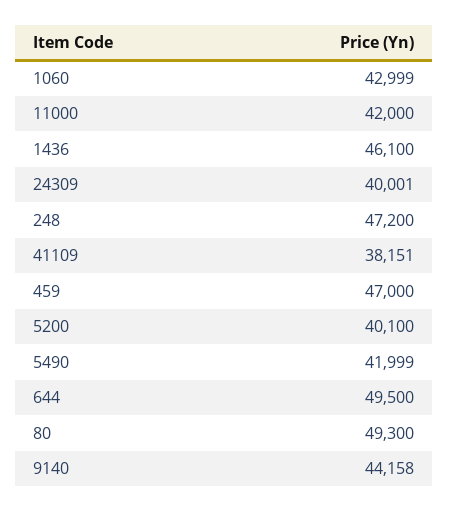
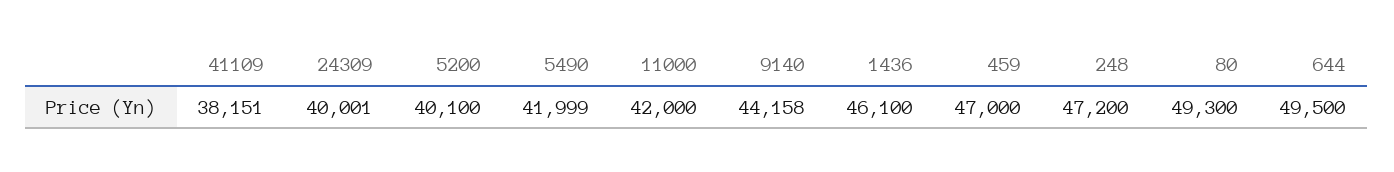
1060: 42999 -> none

